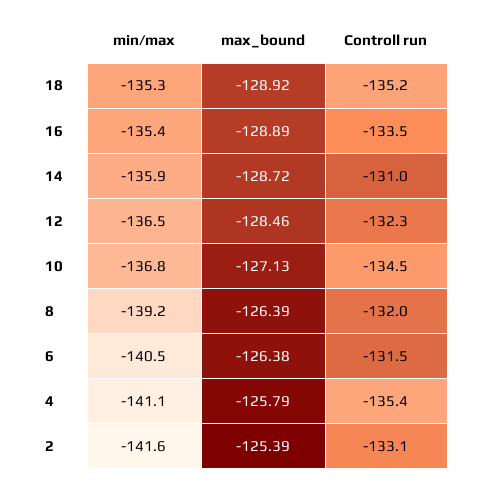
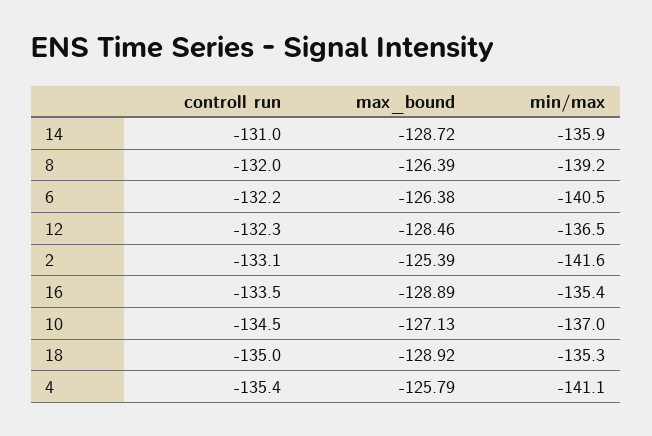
Controll run, 18: -135.2 -> -135
min/max, 10: -136.8 -> -137
Controll run, 6: -131.5 -> -132.2

